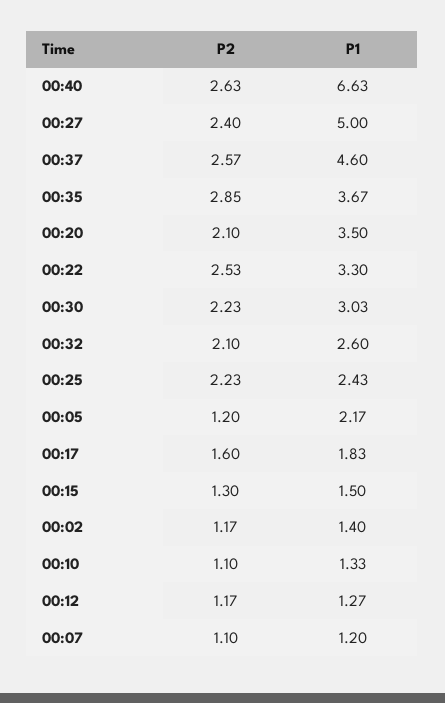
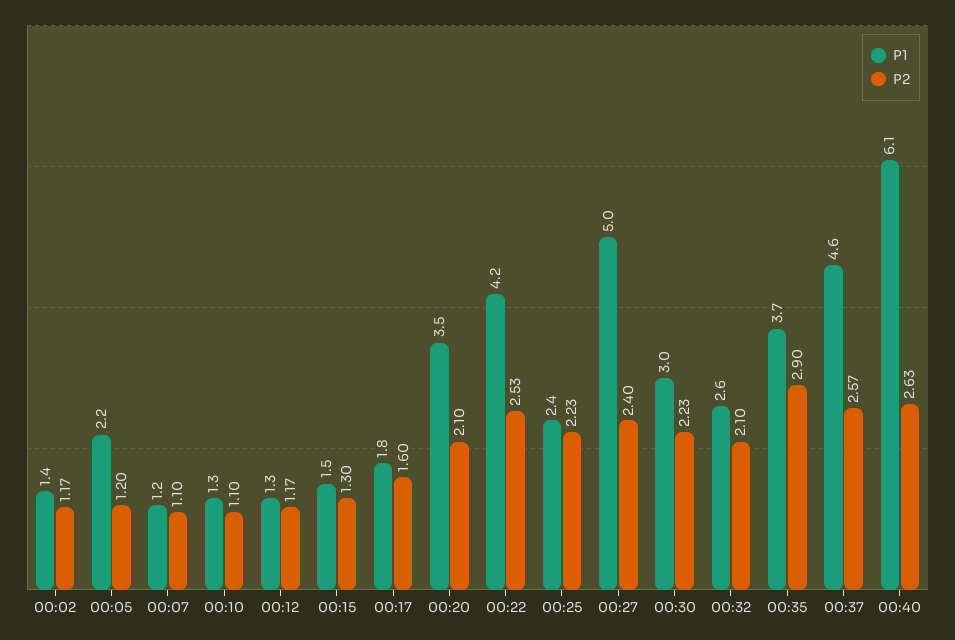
P1, 00:40: 6.63 -> 6.1
P2, 00:35: 2.85 -> 2.9
P1, 00:22: 3.3 -> 4.2

